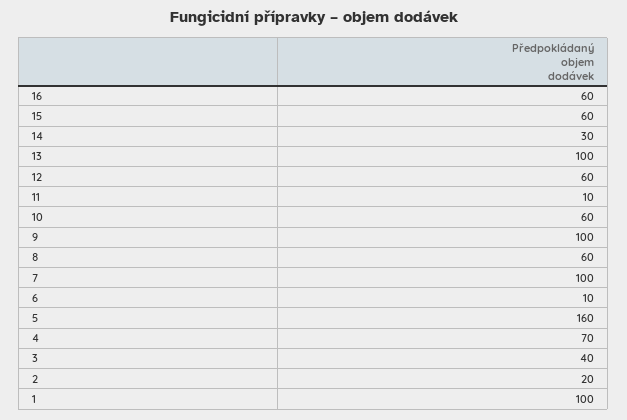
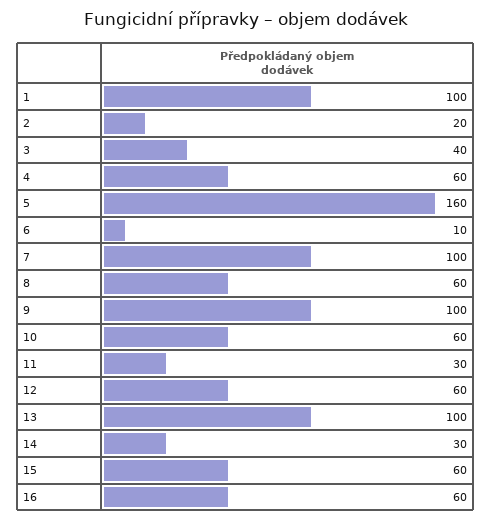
11: 10 -> 30
4: 70 -> 60

